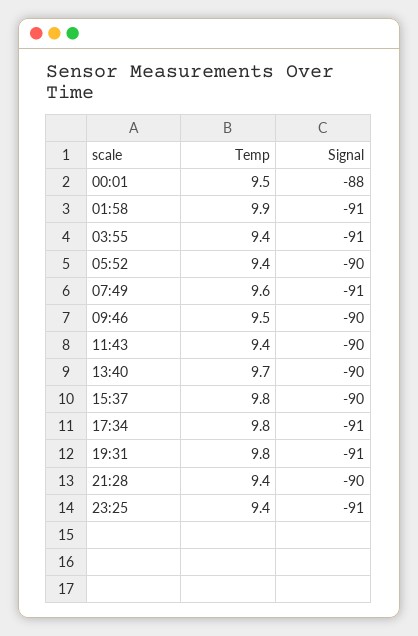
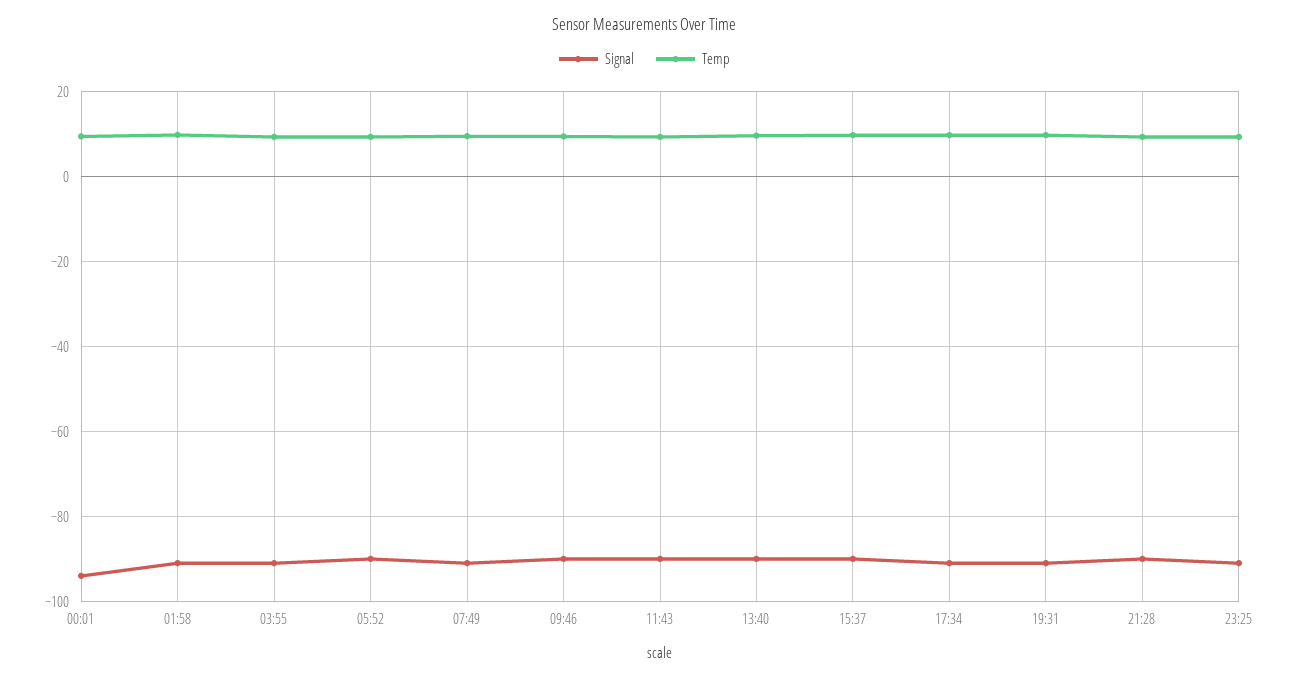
Signal, 00:01: -88 -> -94

